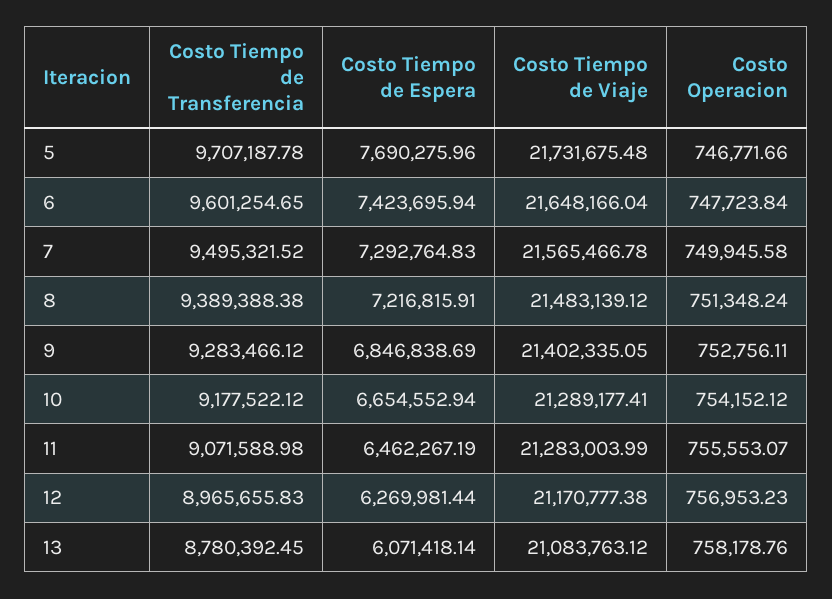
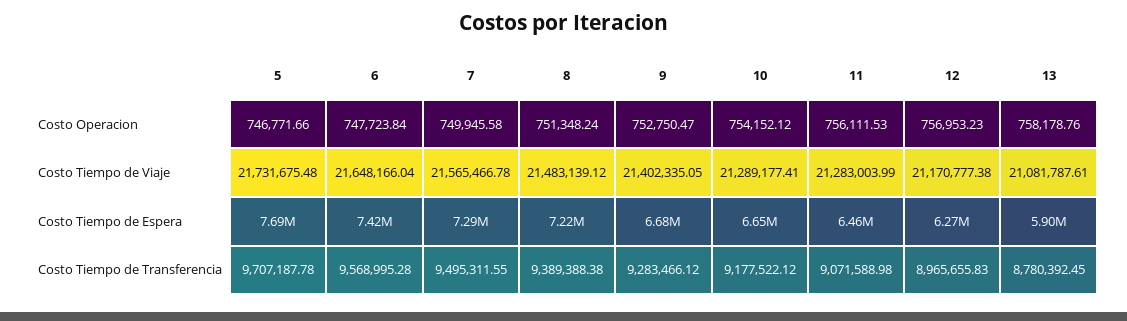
Costo Tiempo de Transferencia, 6: 9601254.65 -> 9568995.28
Costo Tiempo de Transferencia, 7: 9495321.52 -> 9495311.55
Costo Tiempo de Espera, 9: 6846838.69 -> 6680000
Costo Operacion, 9: 752756.11 -> 752750.47
Costo Operacion, 11: 755553.07 -> 756111.53
Costo Tiempo de Espera, 13: 6071418.14 -> 5900000
Costo Tiempo de Viaje, 13: 21083763.12 -> 21081787.61

